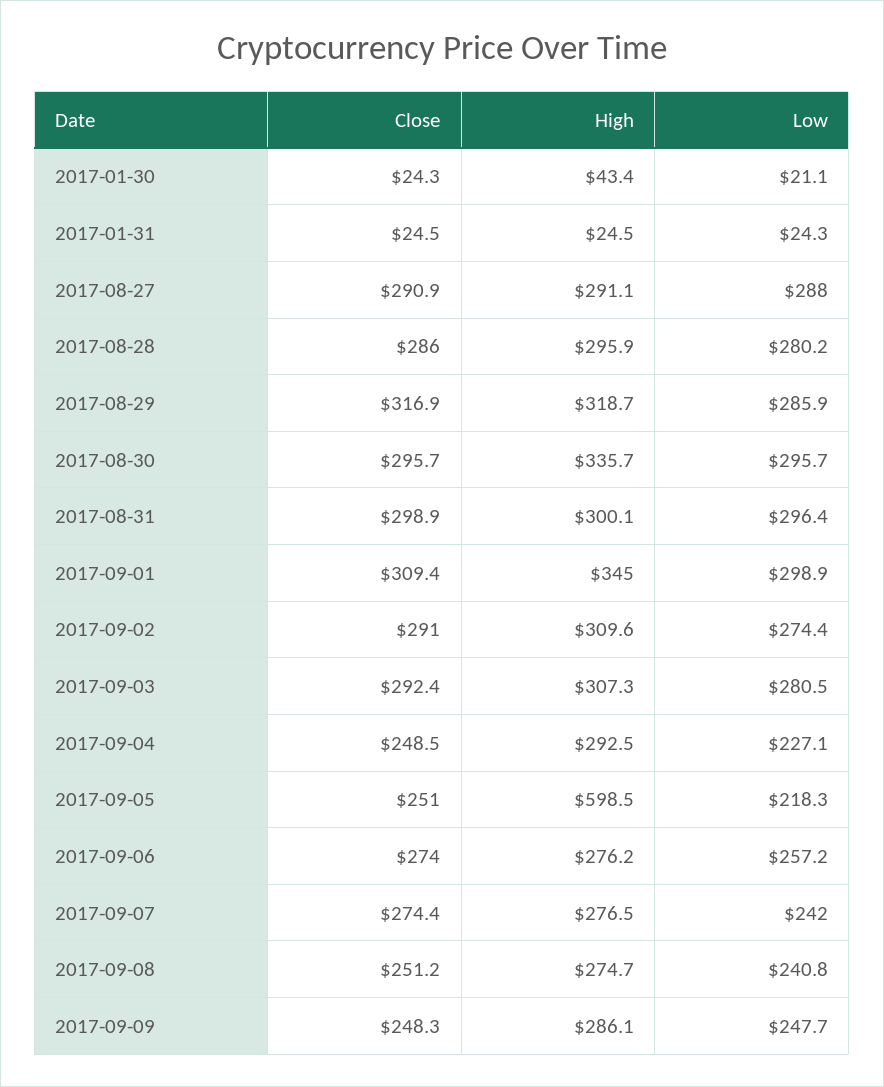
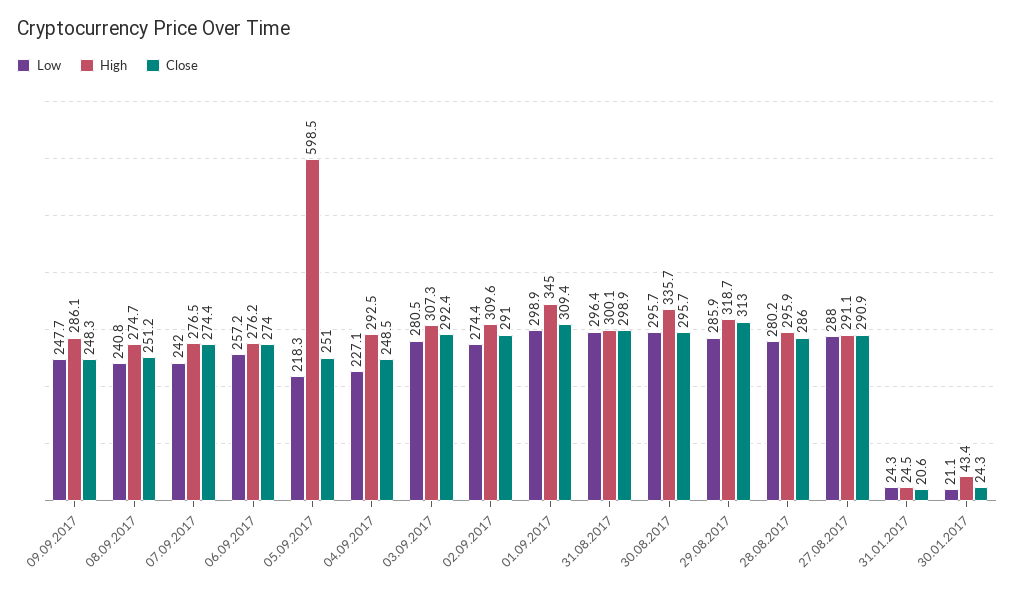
Close, 2017-01-31: 24.5 -> 20.6
Close, 2017-08-29: 316.9 -> 313

